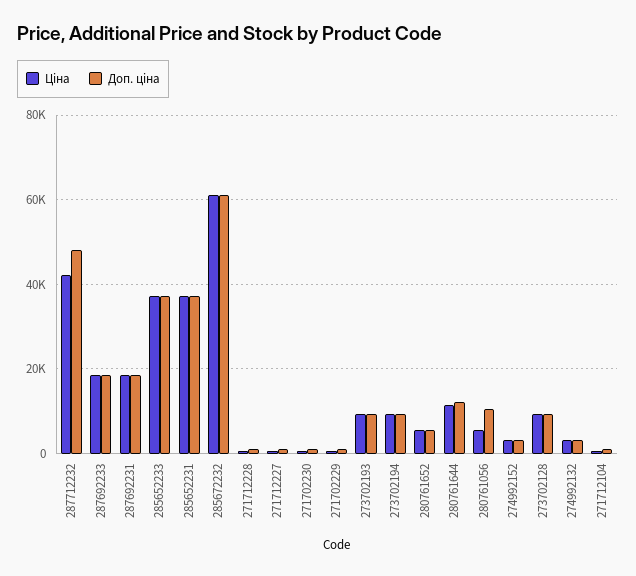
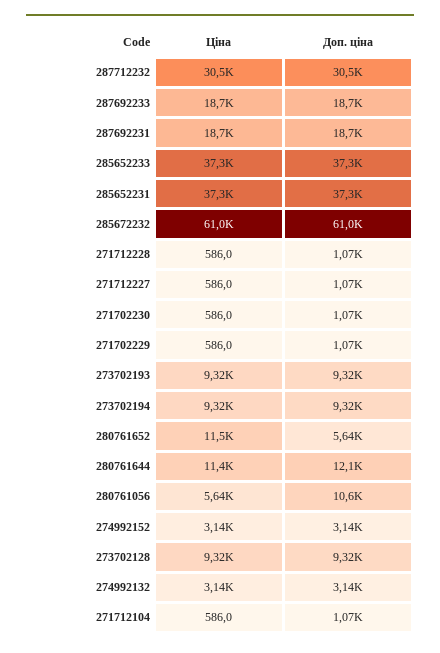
Ціна, 287712232: 42000 -> 30500
Доп. ціна, 287712232: 48000 -> 30500
Ціна, 280761652: 6000 -> 11500

